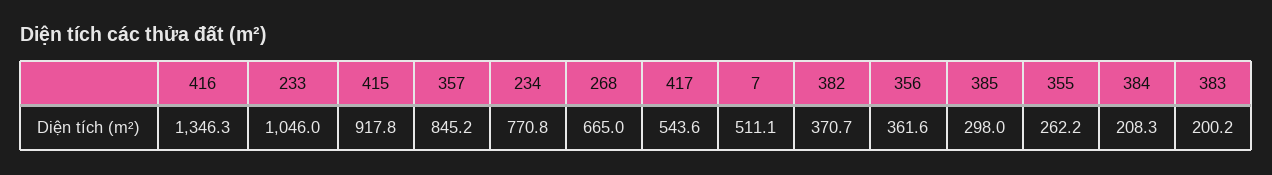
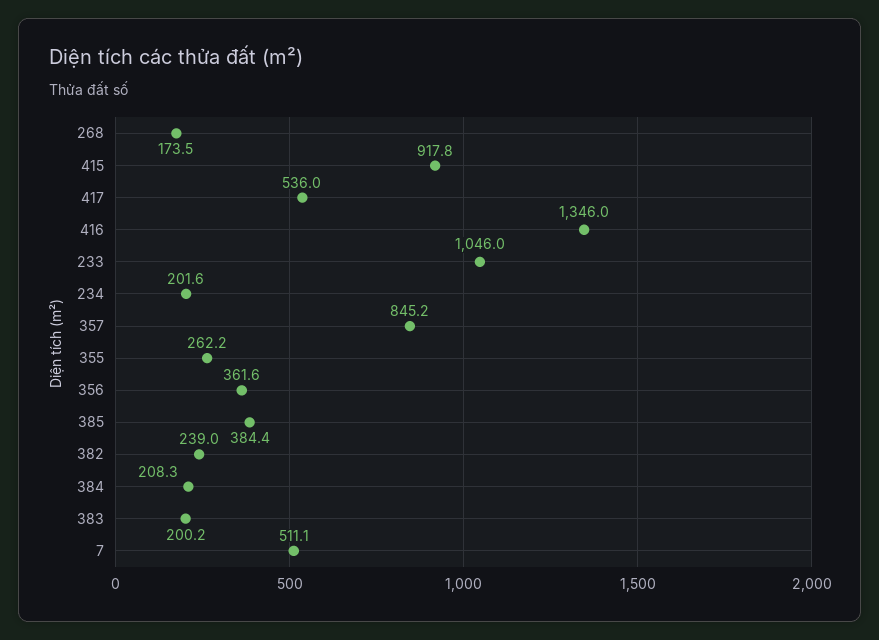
416: 1346.3 -> 1346
234: 770.8 -> 201.6
268: 665 -> 173.5
417: 543.6 -> 536
382: 370.7 -> 239
385: 298 -> 384.4

